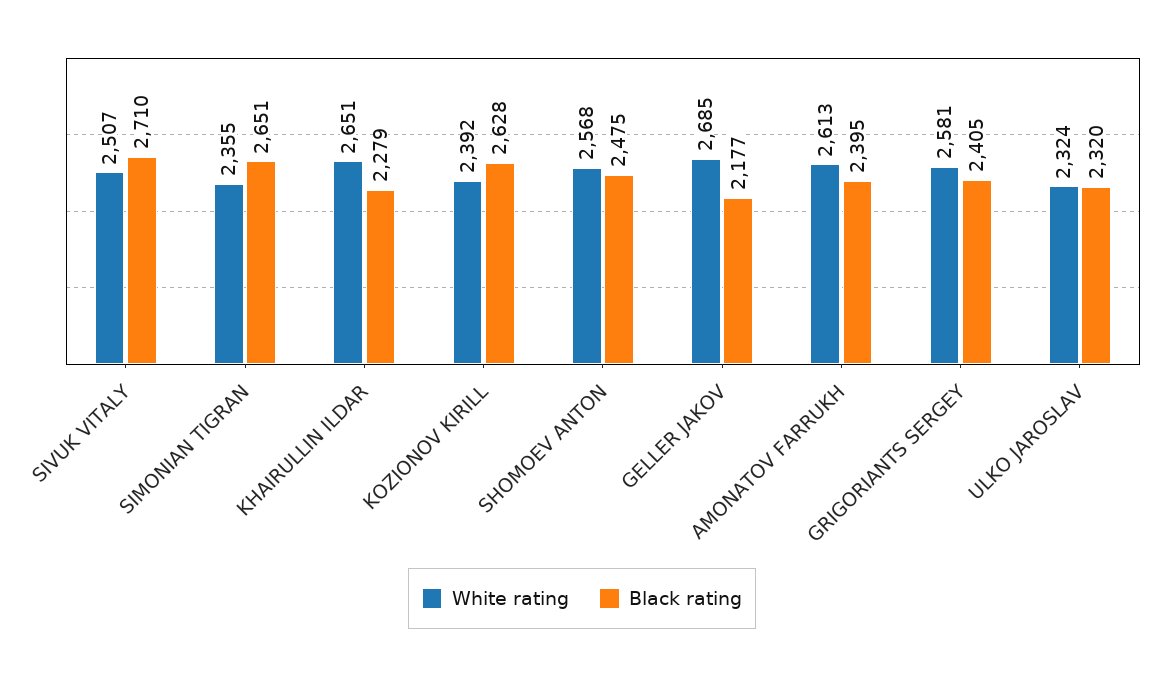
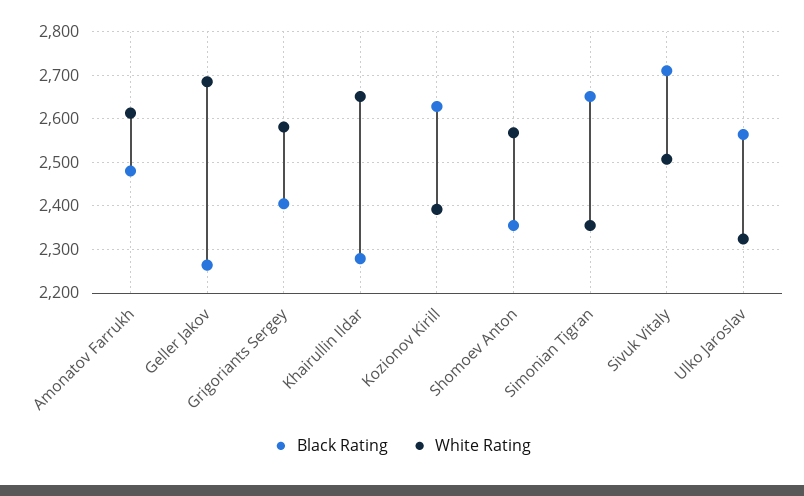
Black rating, SHOMOEV ANTON: 2475 -> 2360
Black rating, GELLER JAKOV: 2177 -> 2260
Black rating, AMONATOV FARRUKH: 2395 -> 2480
Black rating, ULKO JAROSLAV: 2320 -> 2560

